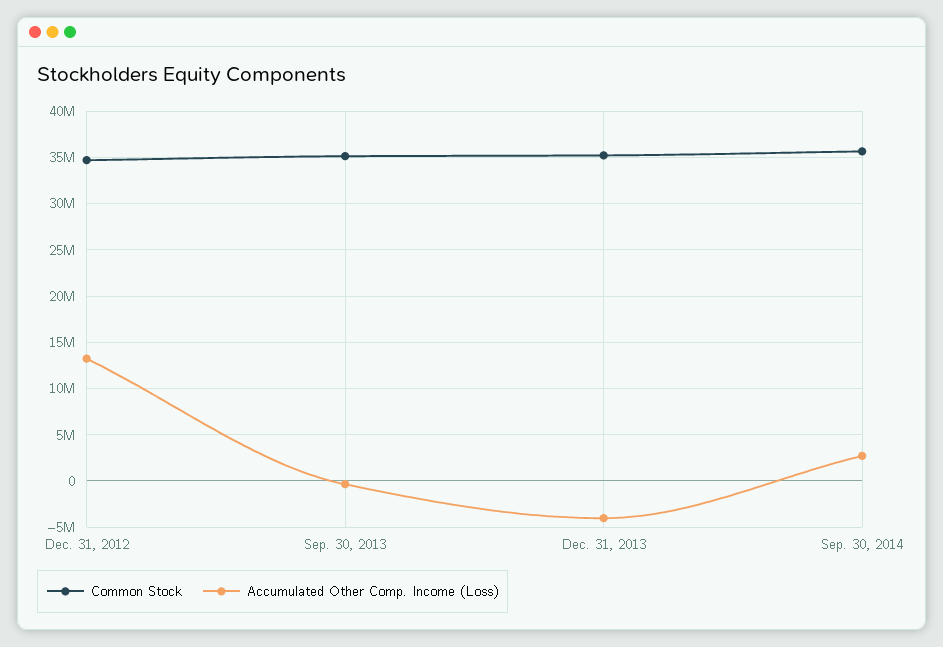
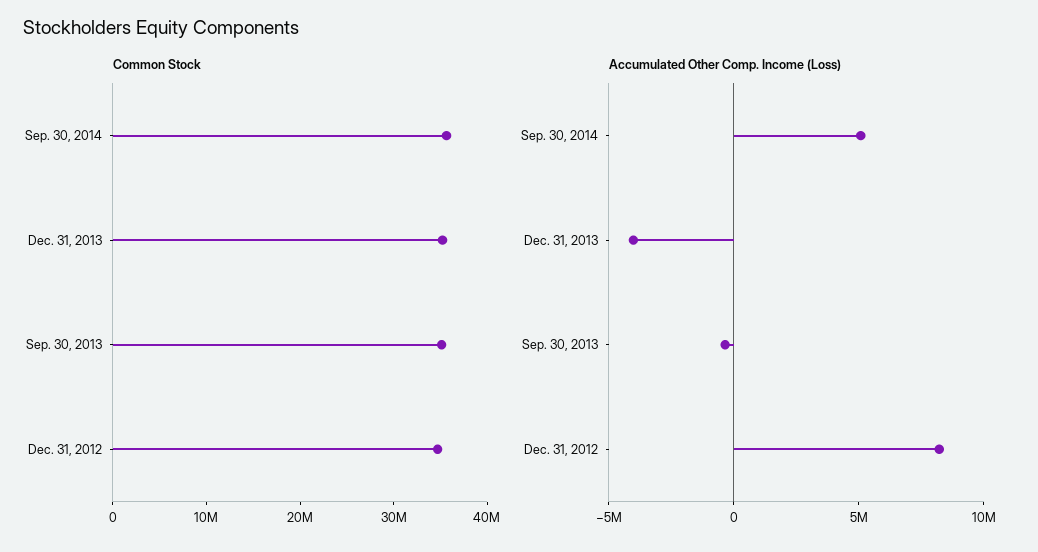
Accumulated Other Comp. Income (Loss), Dec. 31, 2012: 13000000 -> 8000000
Accumulated Other Comp. Income (Loss), Sep. 30, 2014: 3000000 -> 5000000

